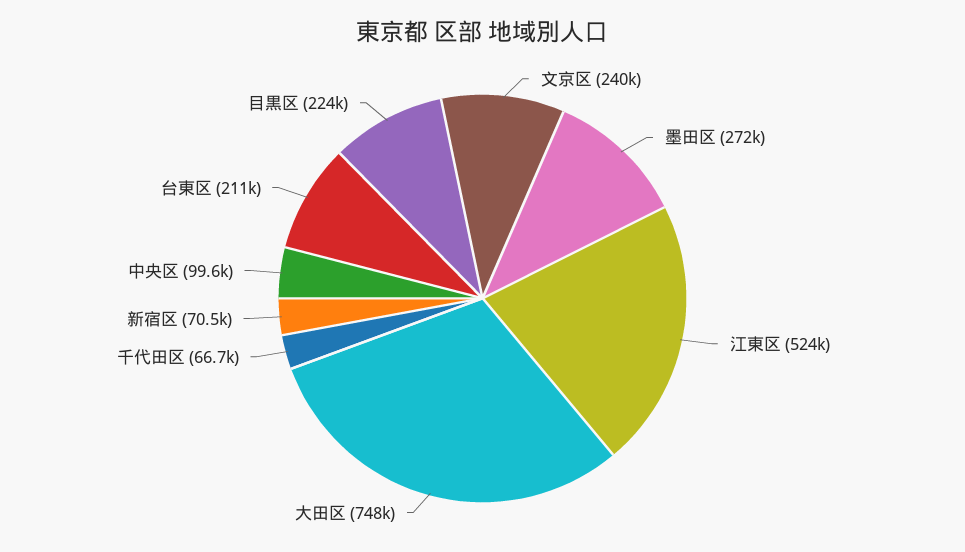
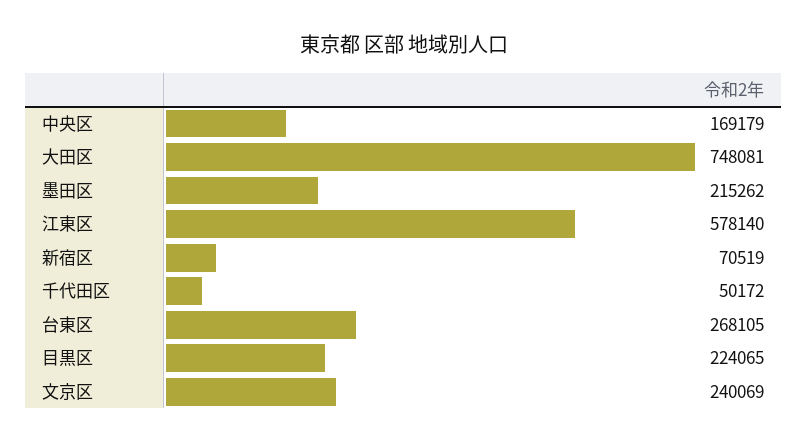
墨田区: 272000 -> 215262
江東区: 524000 -> 578140
千代田区: 66700 -> 50172
中央区: 99600 -> 169179
台東区: 211000 -> 268105

